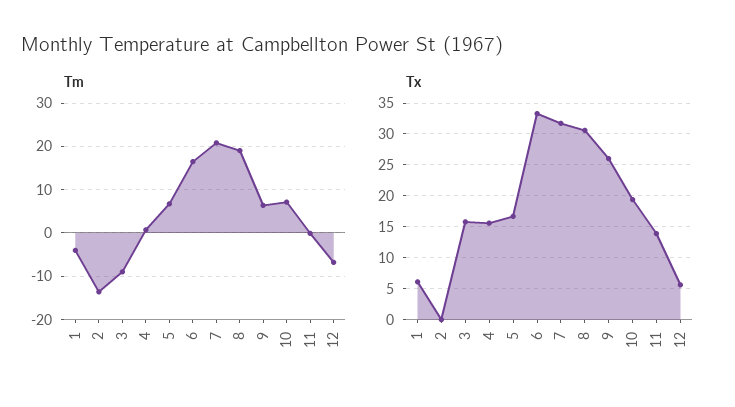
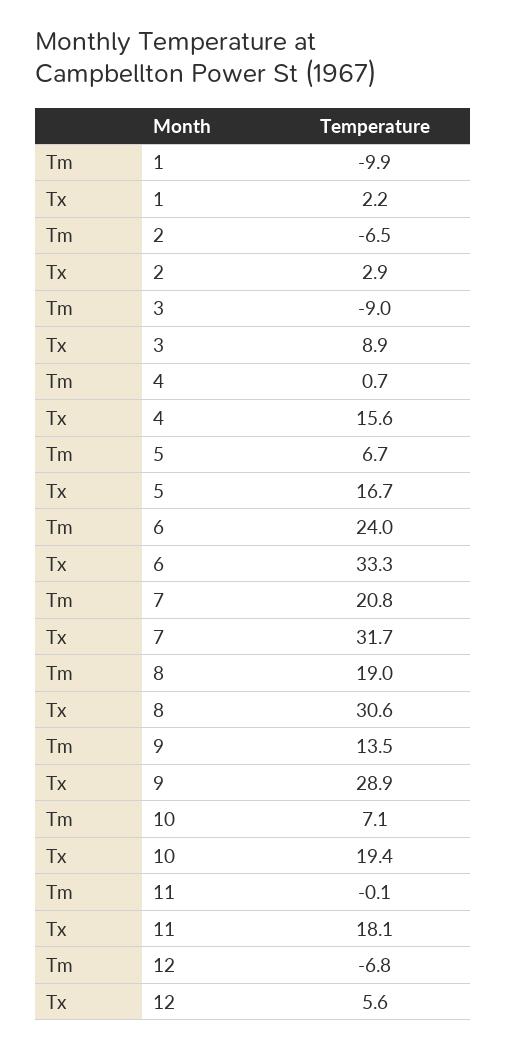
Tm, 1: -4 -> -9.9
Tm, 2: -14 -> -6.5
Tm, 6: 16 -> 24
Tm, 9: 6 -> 13.5
Tx, 1: 6 -> 2.2
Tx, 2: 0 -> 2.9
Tx, 3: 16 -> 8.9
Tx, 9: 26 -> 28.9
Tx, 11: 14 -> 18.1

